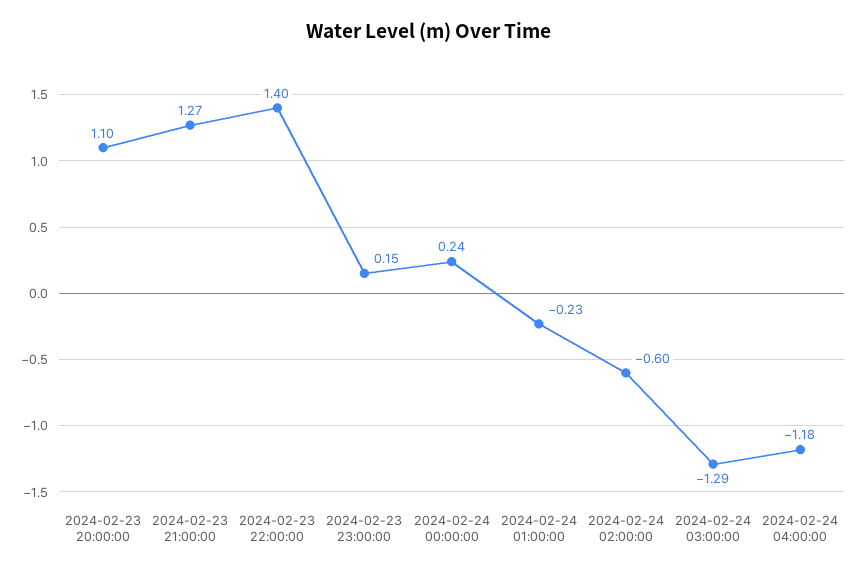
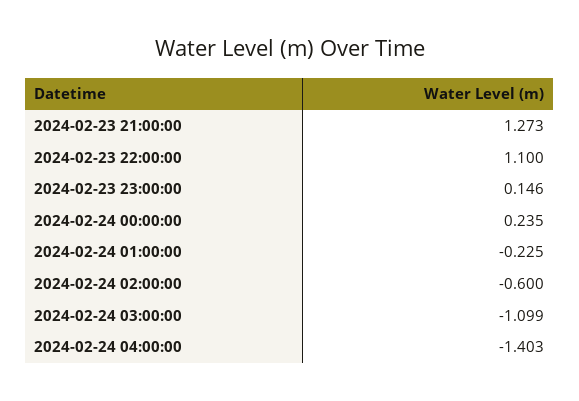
2024-02-23 20:00:00: 1.1 -> none
2024-02-23 22:00:00: 1.4 -> 1.1
2024-02-24 03:00:00: -1.29 -> -1.099
2024-02-24 04:00:00: -1.18 -> -1.403

